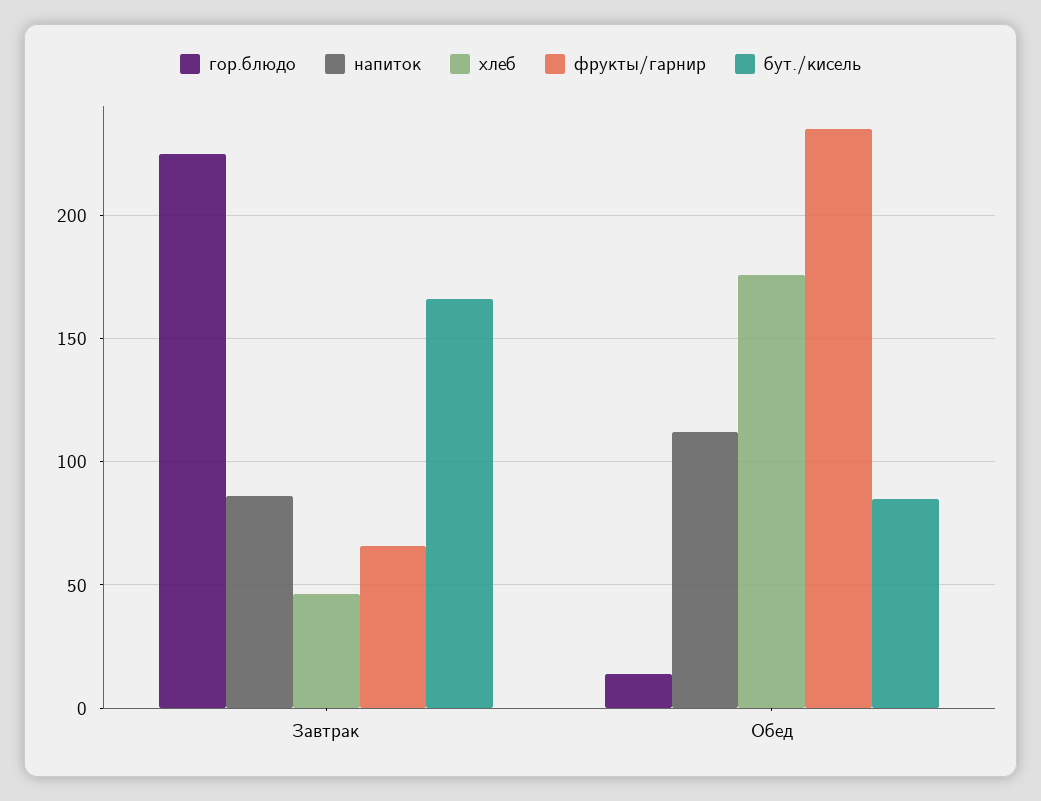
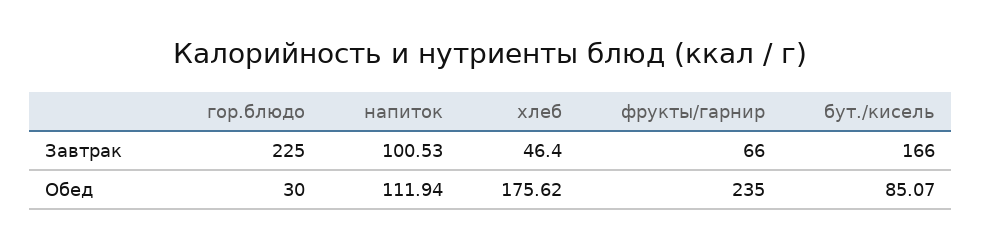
напиток, Завтрак: 85 -> 100.53
гор.блюдо, Обед: 15 -> 30

